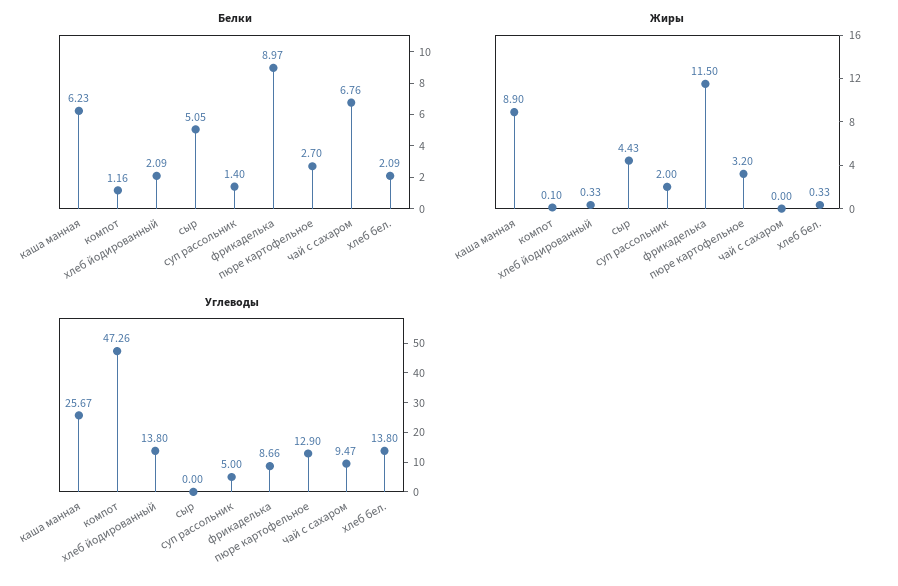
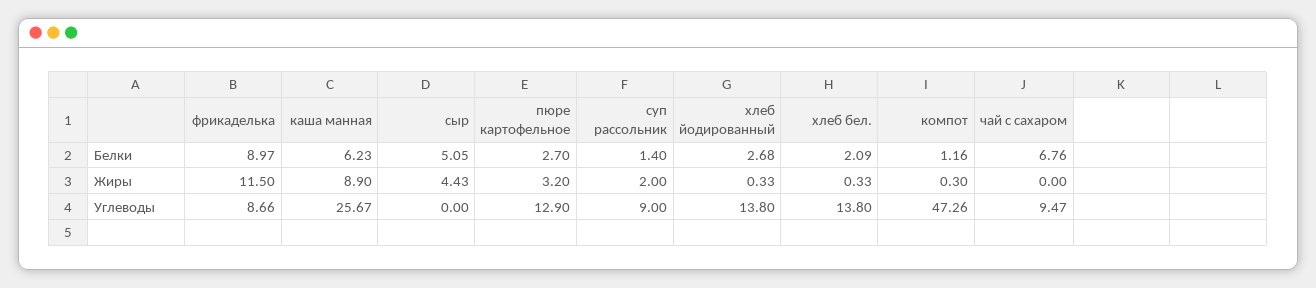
Белки, хлеб йодированный: 2.09 -> 2.68
Жиры, компот: 0.1 -> 0.3
Углеводы, суп рассольник: 5 -> 9

